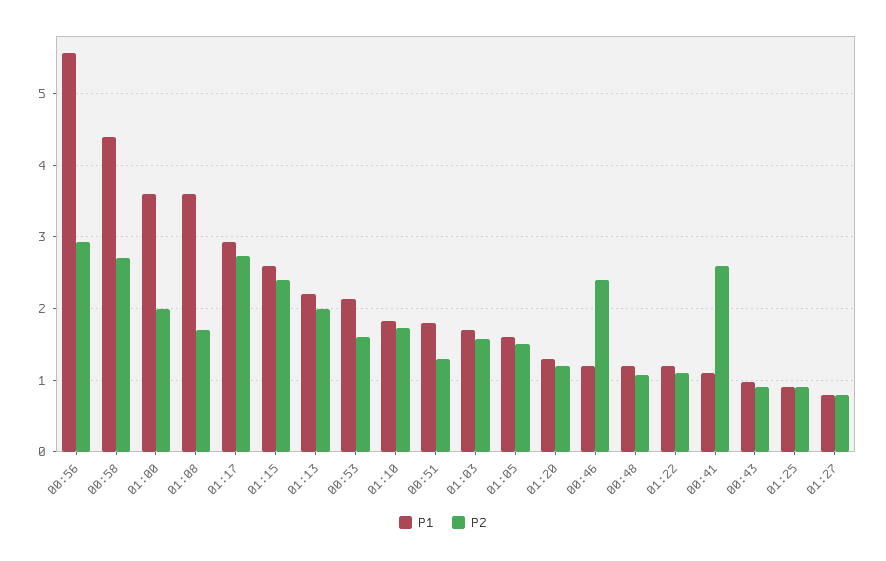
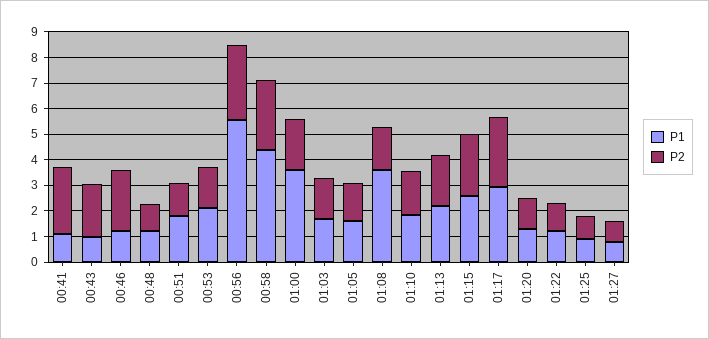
P2, 00:43: 0.9 -> 2

